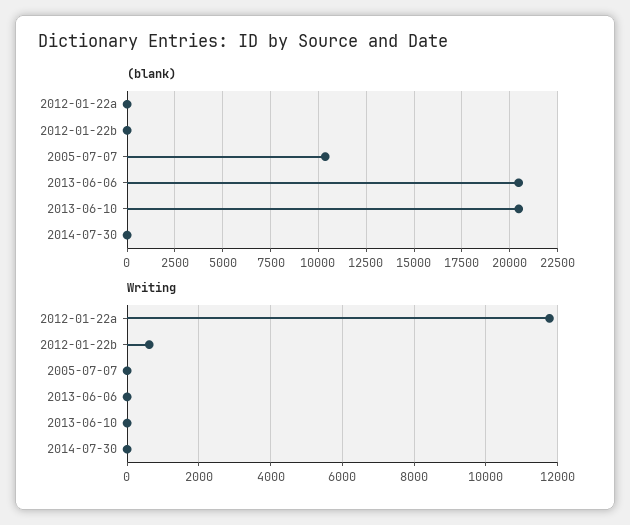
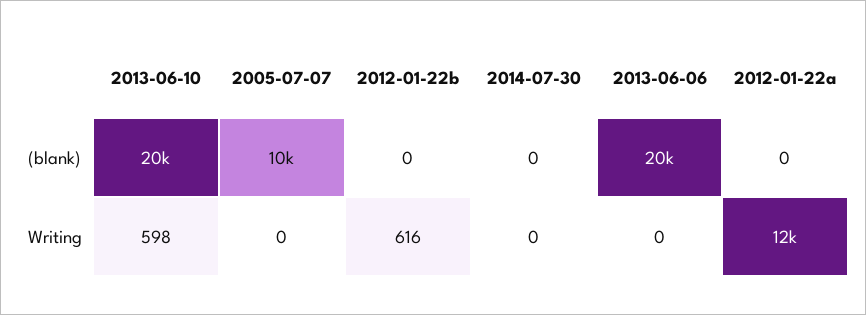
Writing, 2013-06-10: 0 -> 598

